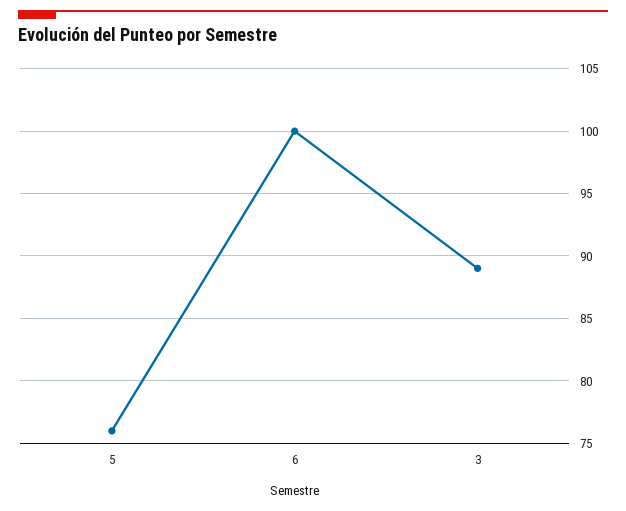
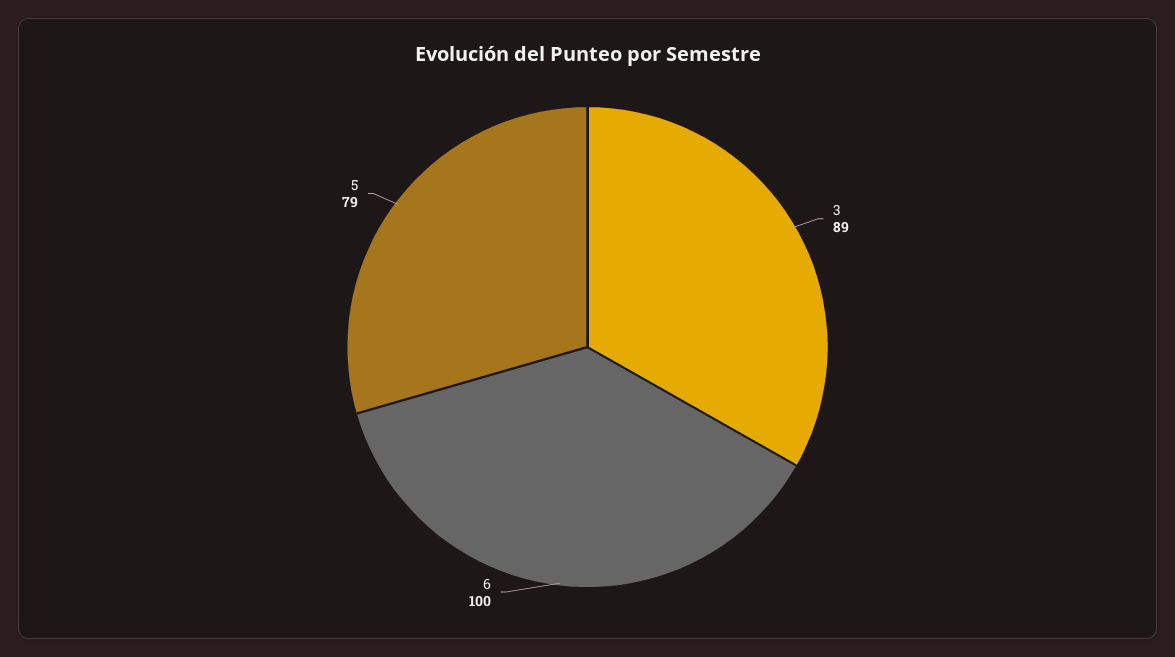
5: 76 -> 79

